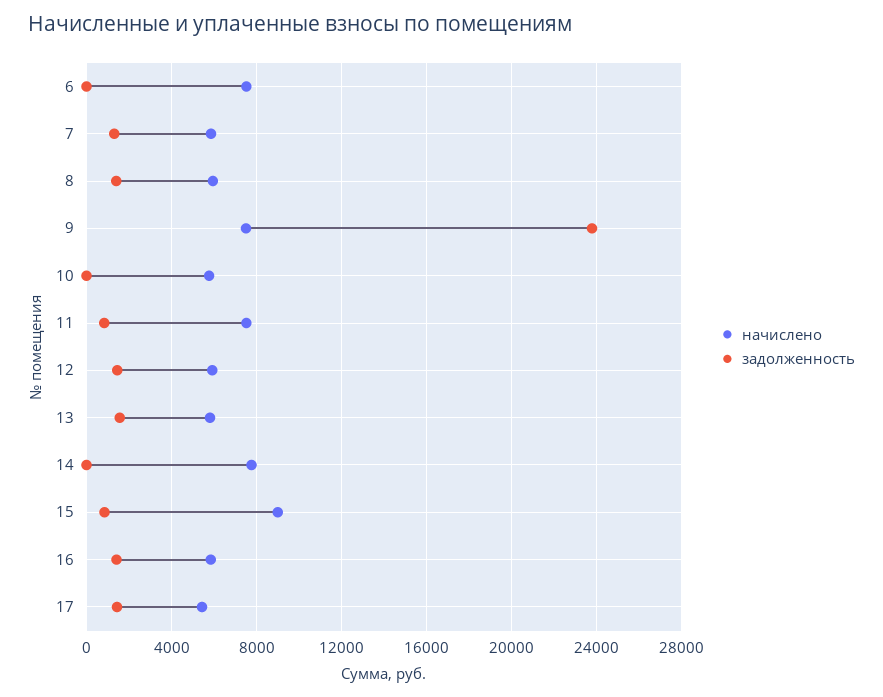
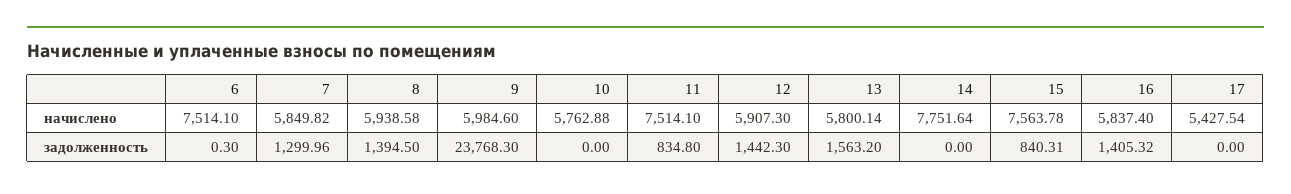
начислено, 9: 7500 -> 5984.6
начислено, 15: 9000 -> 7563.78
задолженность, 17: 1500 -> 0

